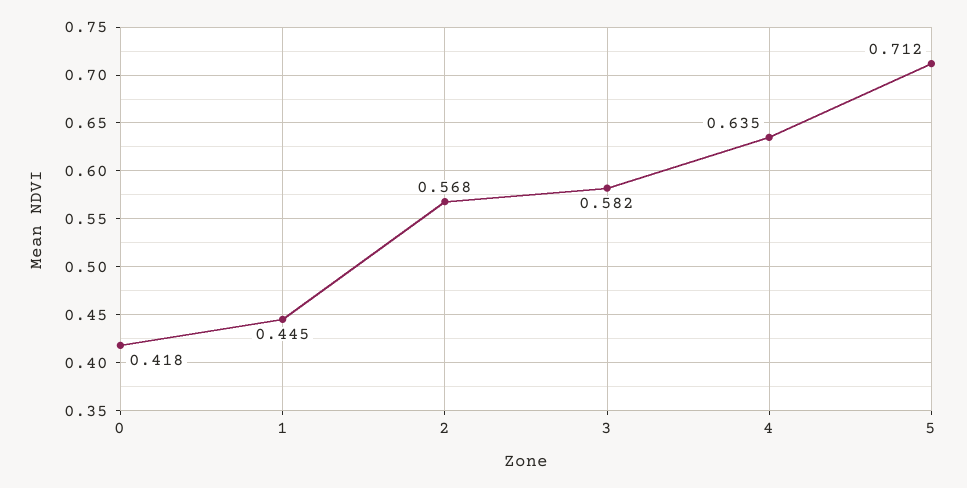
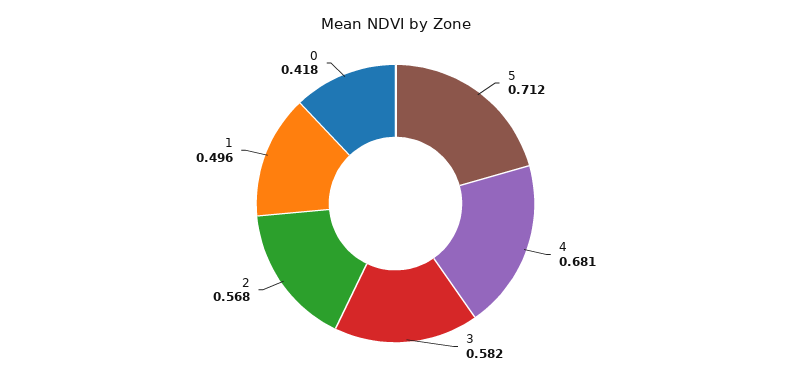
1: 0.445 -> 0.496
4: 0.635 -> 0.681

